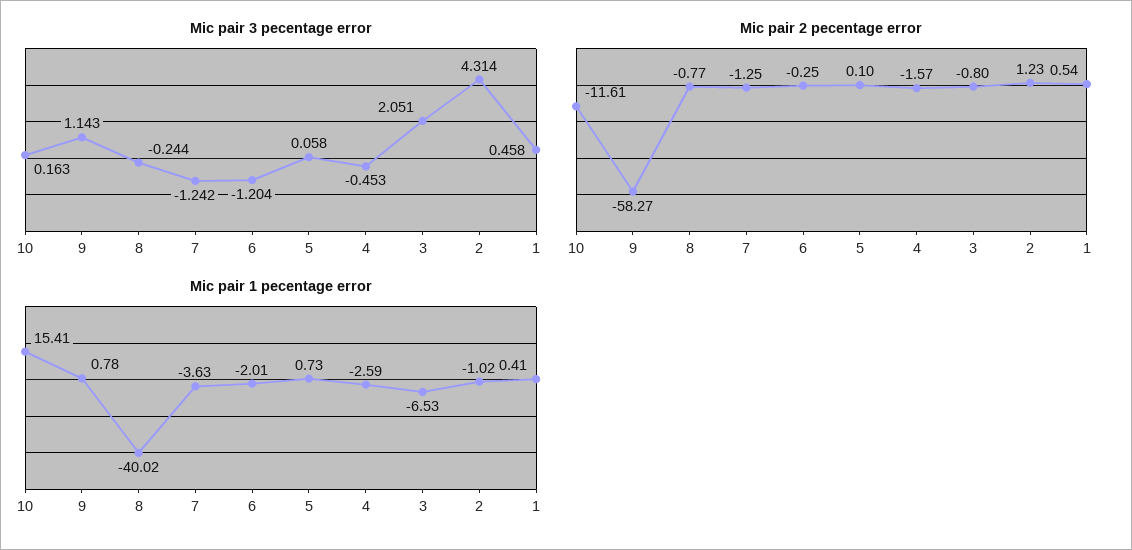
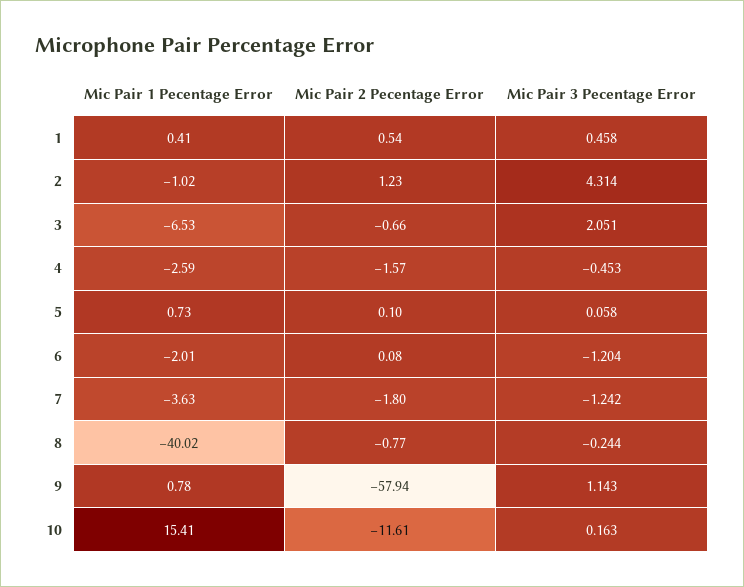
Mic pair 2 pecentage error, 9: -58.27 -> -57.94
Mic pair 2 pecentage error, 7: -1.25 -> -1.8
Mic pair 2 pecentage error, 6: -0.25 -> 0.08
Mic pair 2 pecentage error, 3: -0.8 -> -0.66

